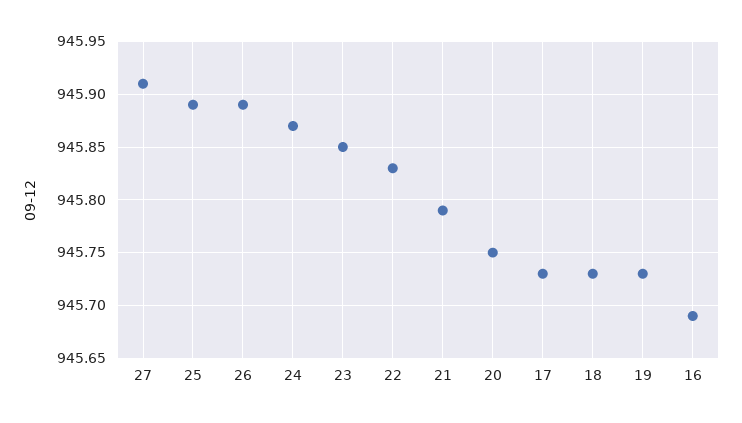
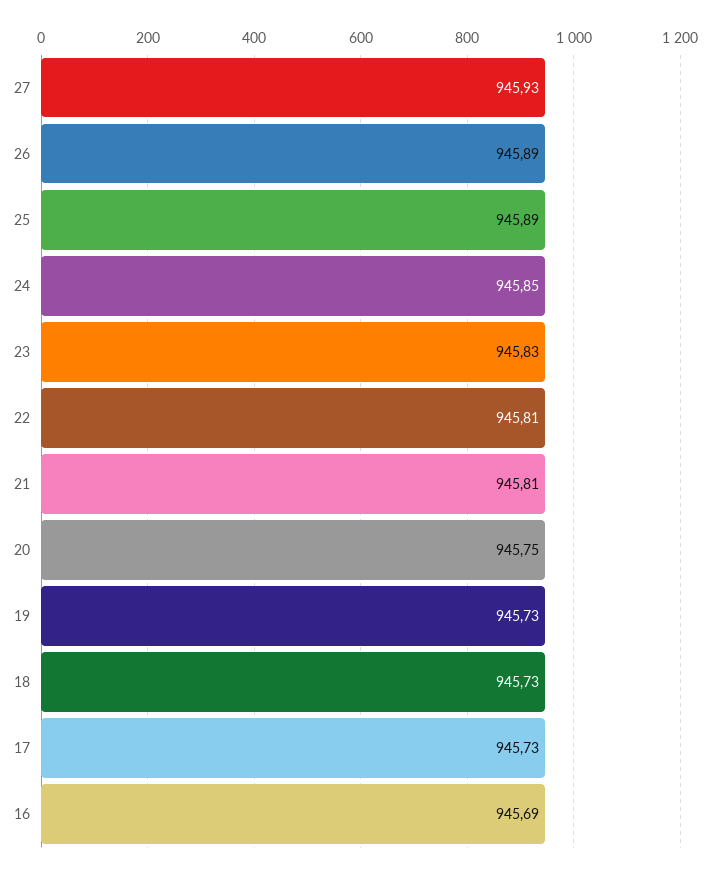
27: 945.91 -> 945.93
24: 945.87 -> 945.85
23: 945.85 -> 945.83
22: 945.83 -> 945.81
21: 945.79 -> 945.81

